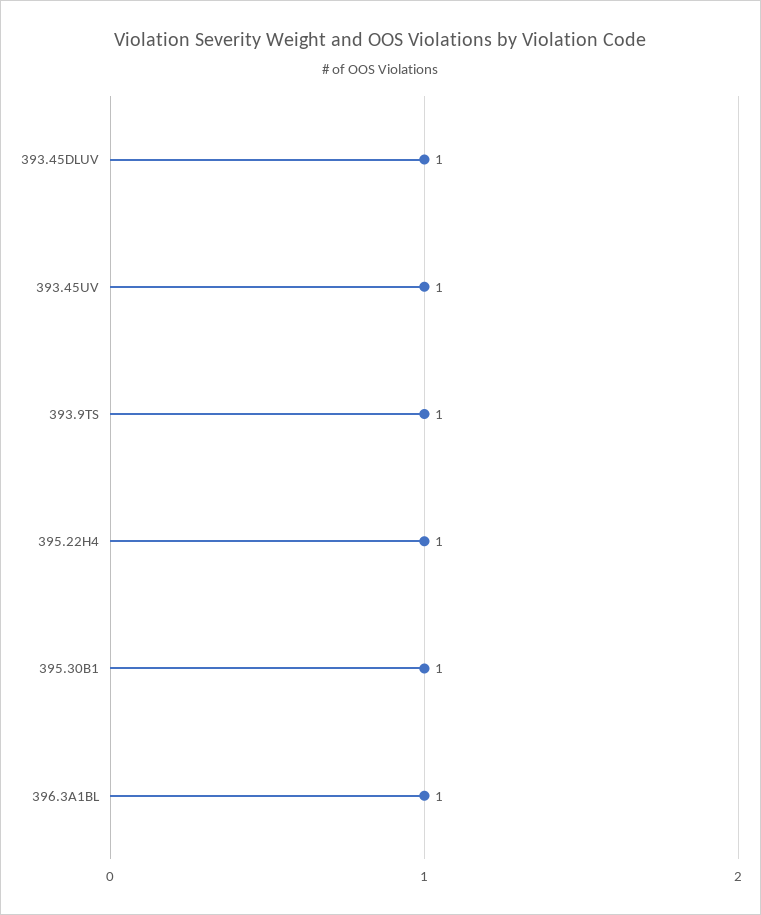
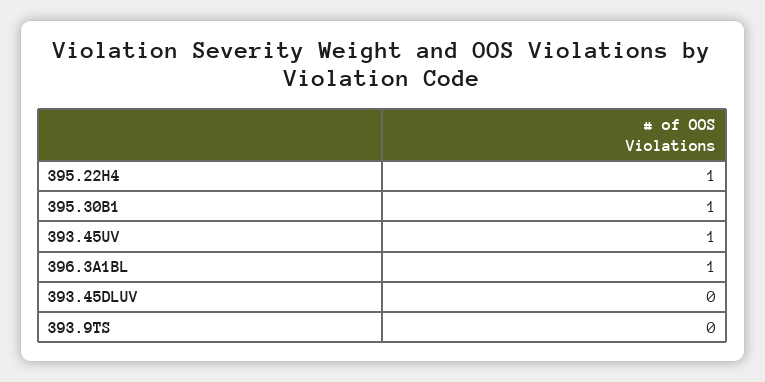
393.45DLUV: 1 -> 0
393.9TS: 1 -> 0

